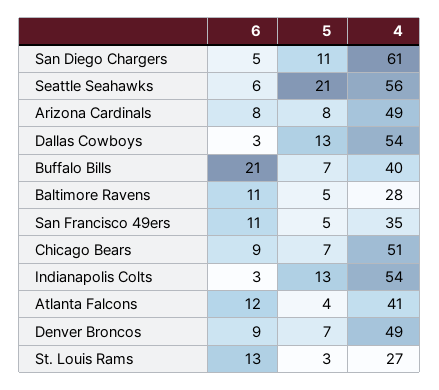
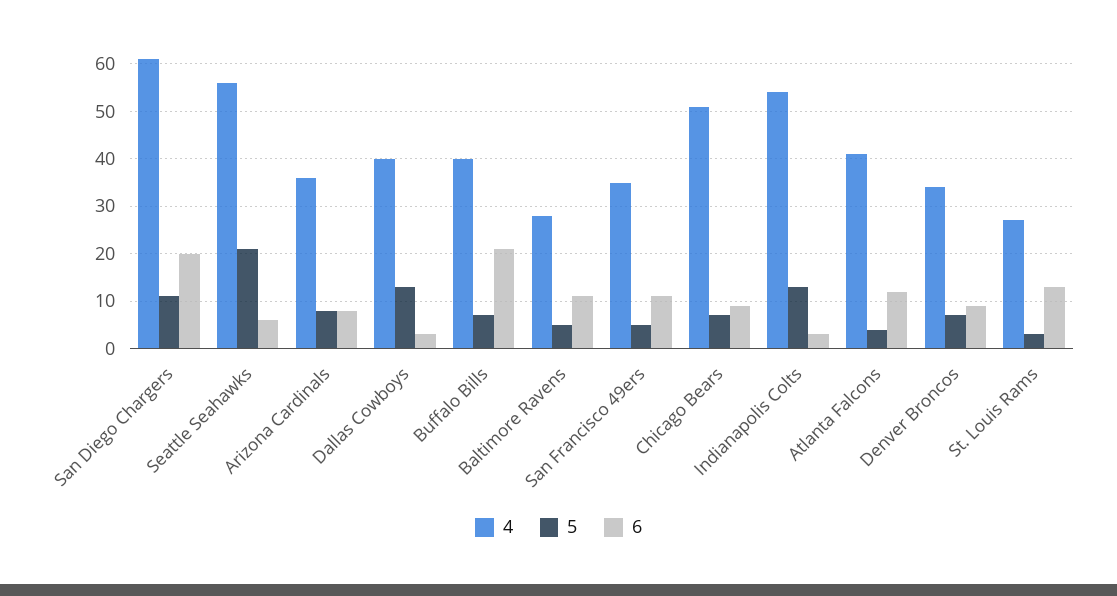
6, San Diego Chargers: 5 -> 20
4, Arizona Cardinals: 49 -> 35
4, Dallas Cowboys: 54 -> 40
4, Denver Broncos: 49 -> 35

